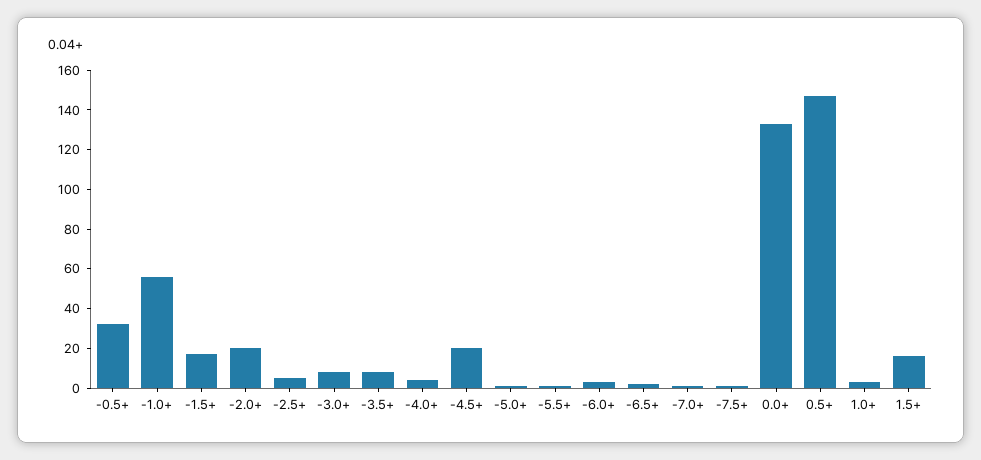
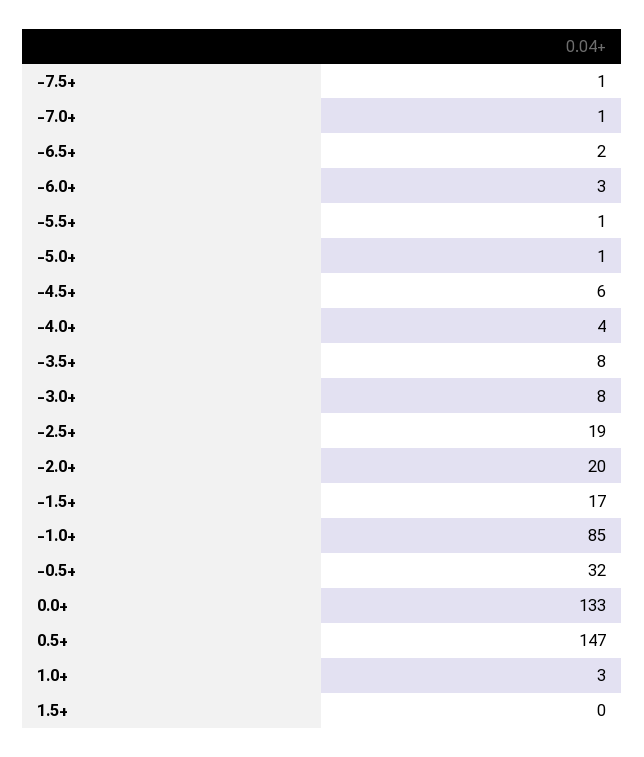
-1.0+: 55 -> 85
-2.5+: 5 -> 19
-4.5+: 20 -> 6
1.5+: 15 -> 0

